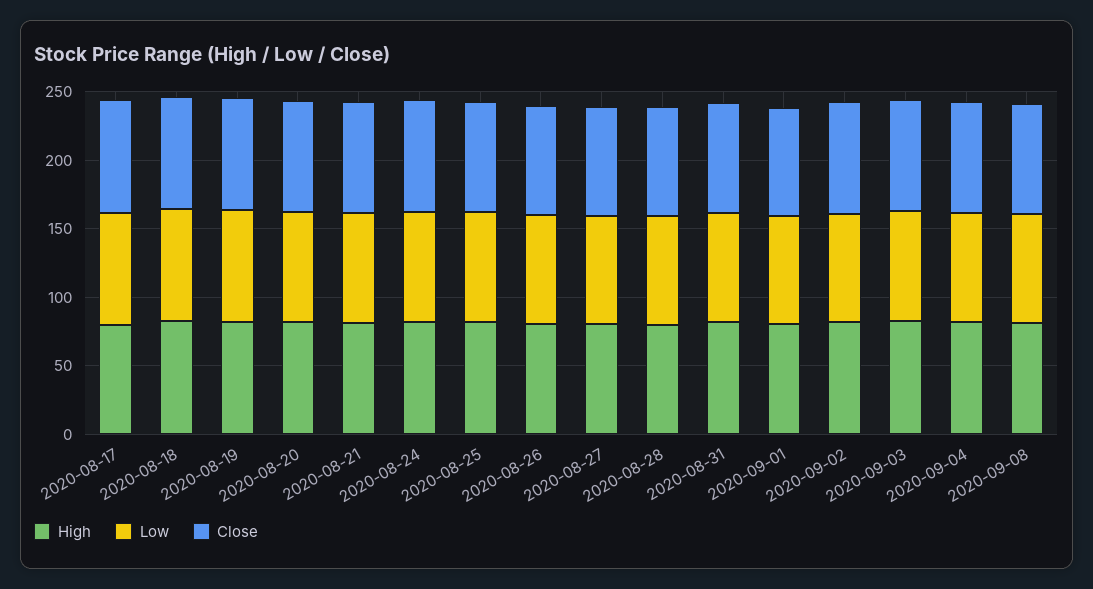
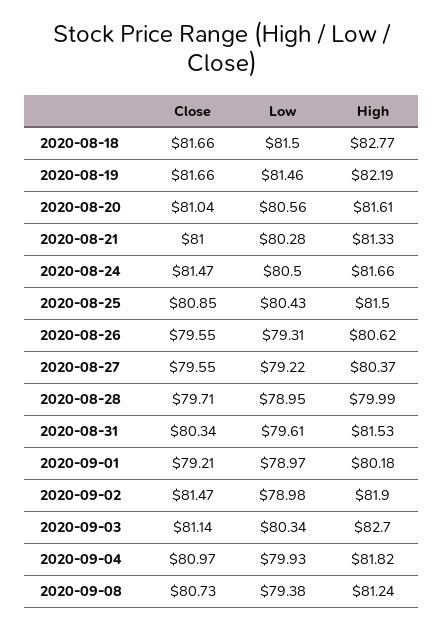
High, 2020-08-17: 80 -> none
Low, 2020-08-17: 80 -> none
Close, 2020-08-17: 80 -> none

